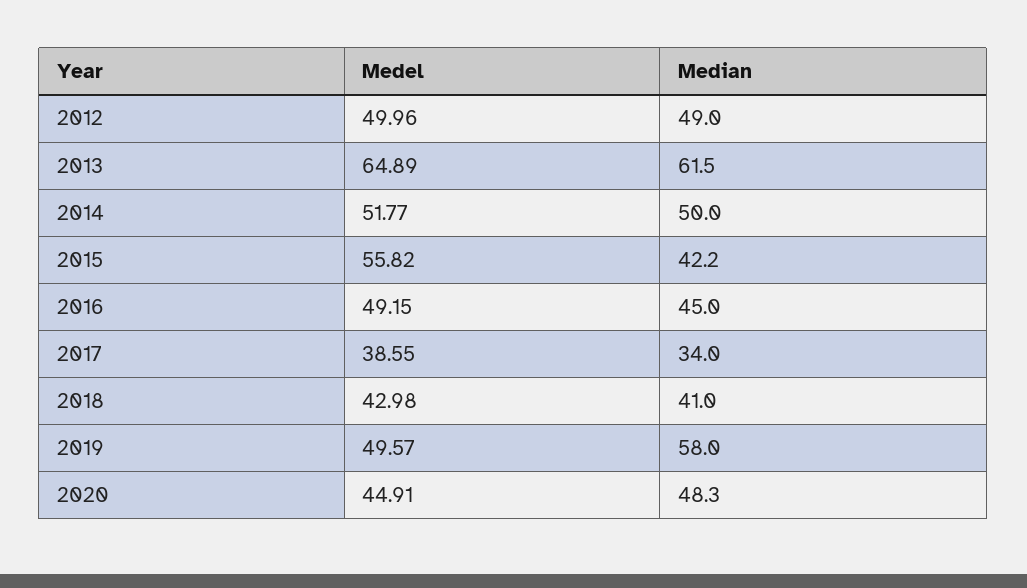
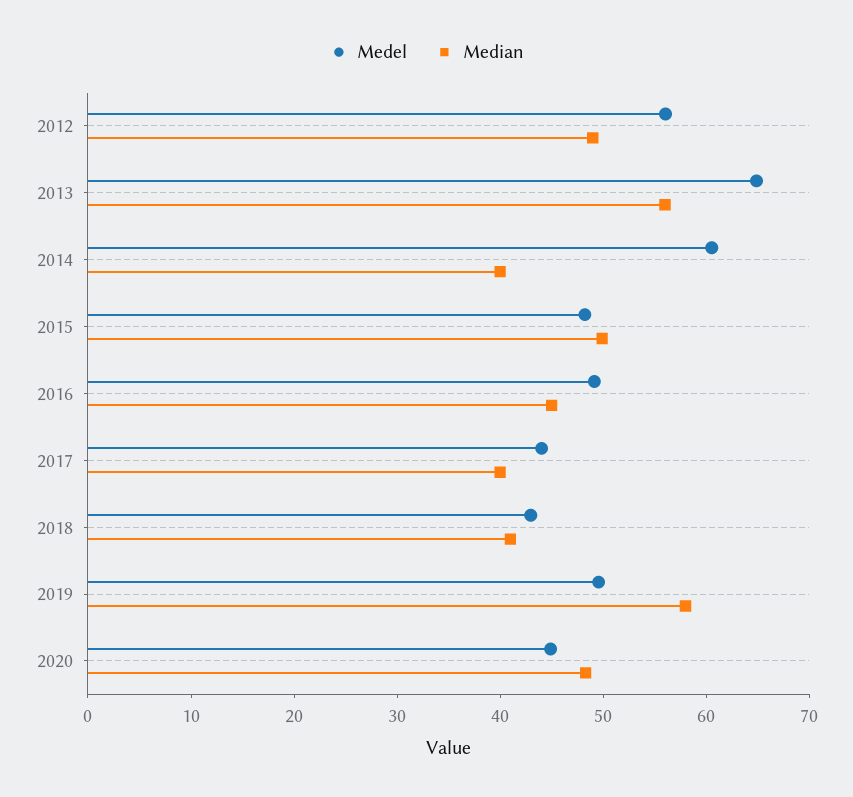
Medel, 2012: 49.96 -> 56
Median, 2013: 61.5 -> 56
Medel, 2014: 51.77 -> 60
Median, 2014: 50 -> 40
Medel, 2015: 55.82 -> 48
Median, 2015: 42.2 -> 50
Medel, 2017: 38.55 -> 44
Median, 2017: 34 -> 40

